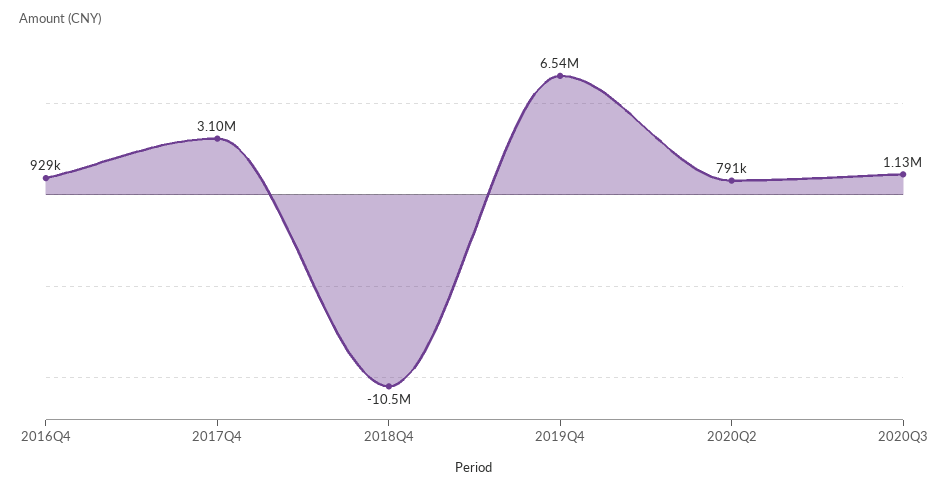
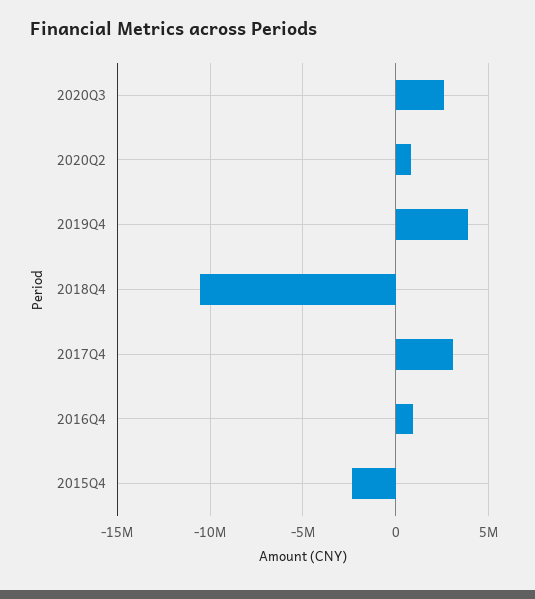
2019Q4: 6540000 -> 4000000
2020Q3: 1130000 -> 2500000
2015Q4: none -> -2500000

